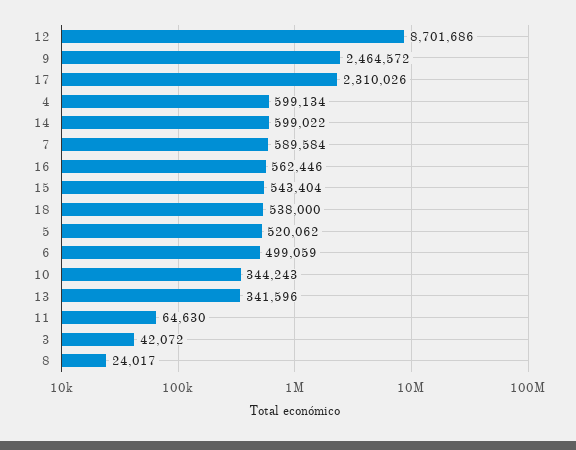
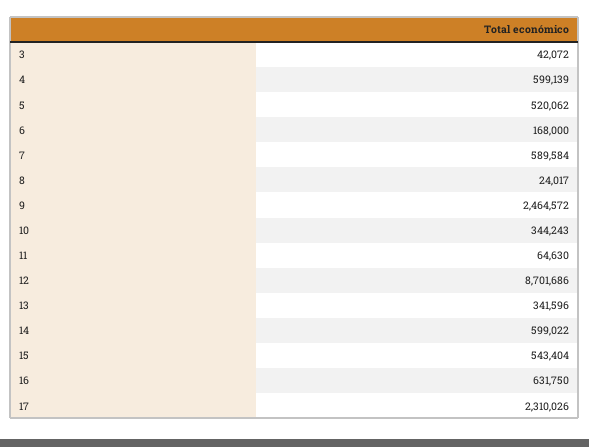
4: 599134 -> 599139
16: 562446 -> 631750
18: 538000 -> none
6: 499059 -> 168000

